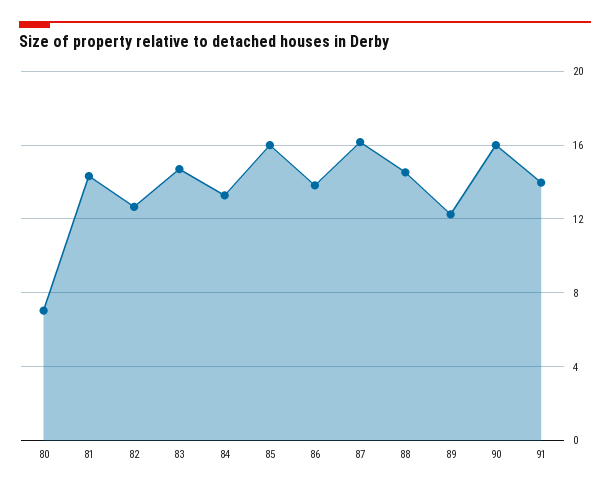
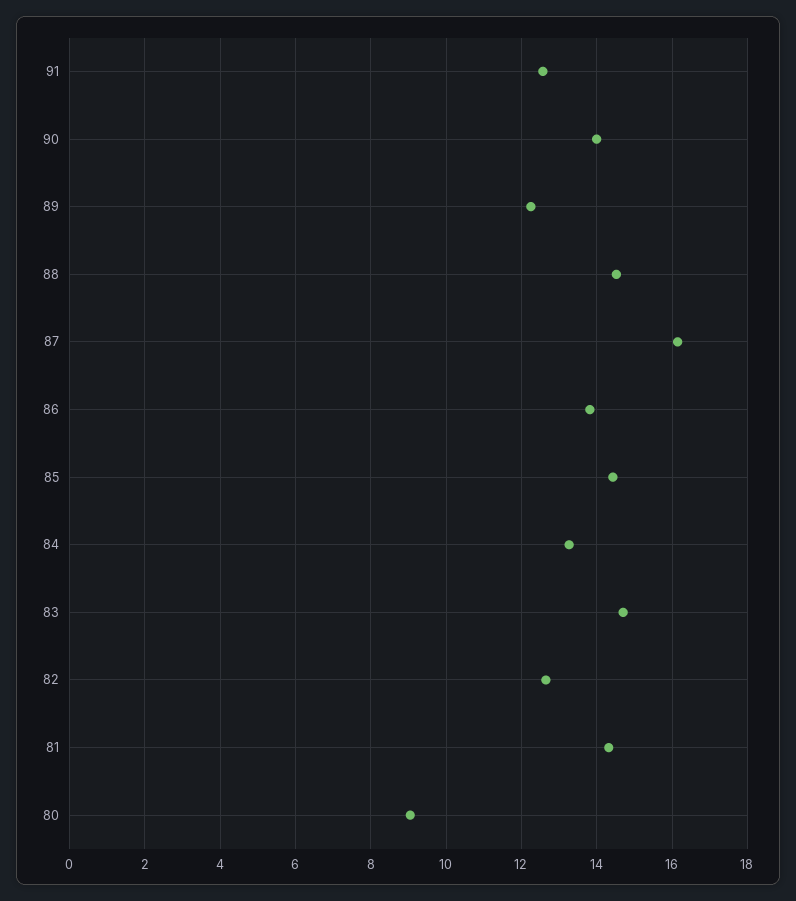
80: 7 -> 9
85: 16 -> 14.4
90: 16 -> 14
91: 14 -> 12.6

